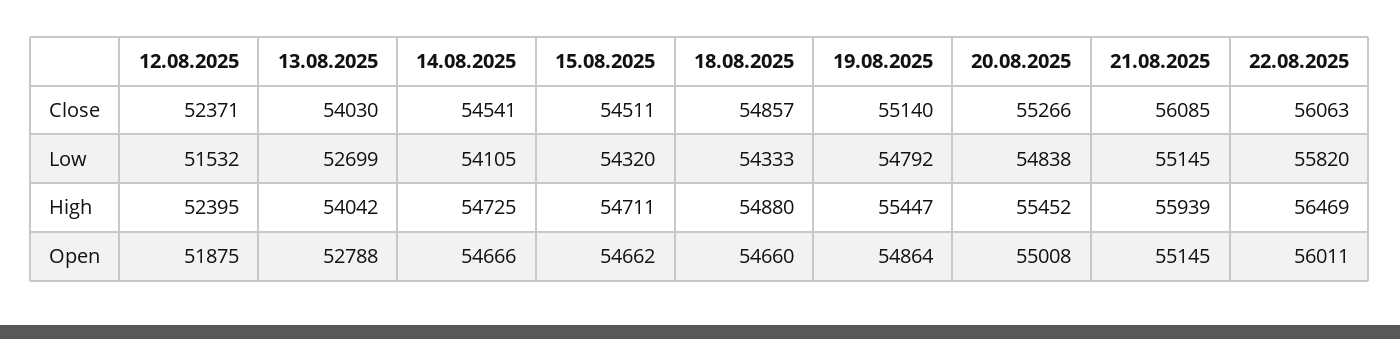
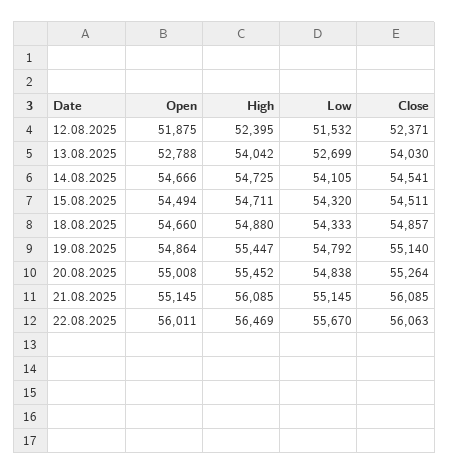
20.08.2025, Close: 55266 -> 55264
22.08.2025, Low: 55820 -> 55670
21.08.2025, High: 55939 -> 56085
15.08.2025, Open: 54662 -> 54494

